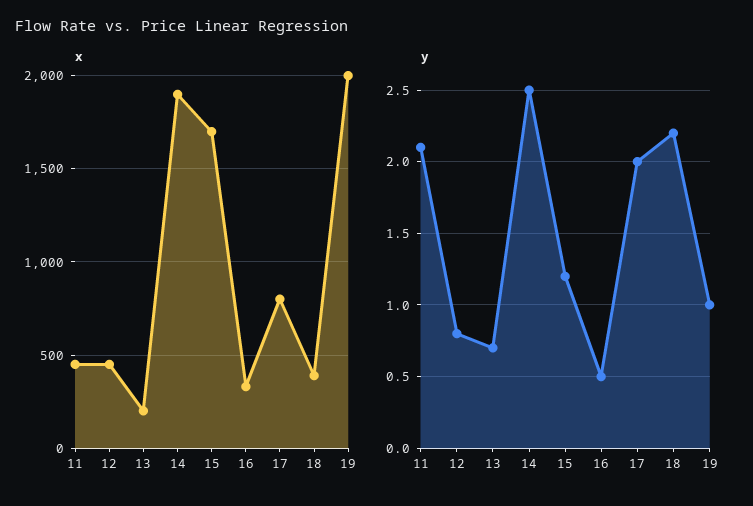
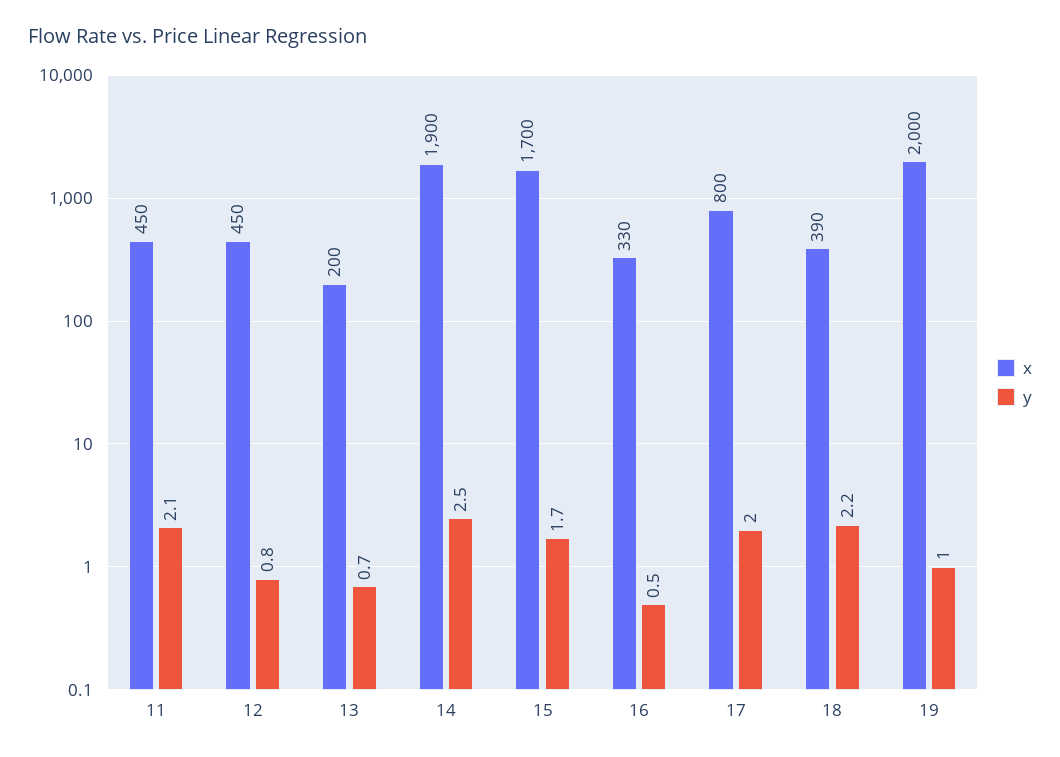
y, 15: 1.2 -> 1.7

